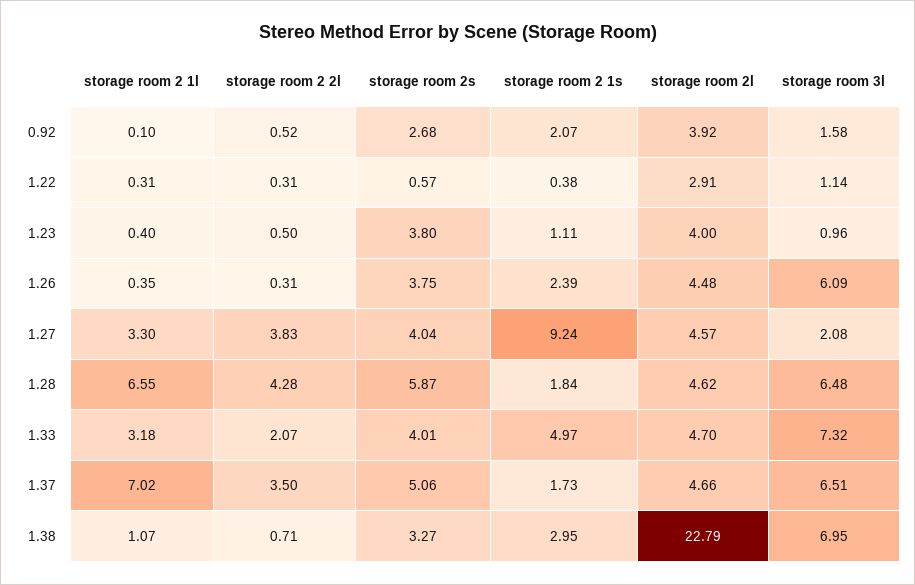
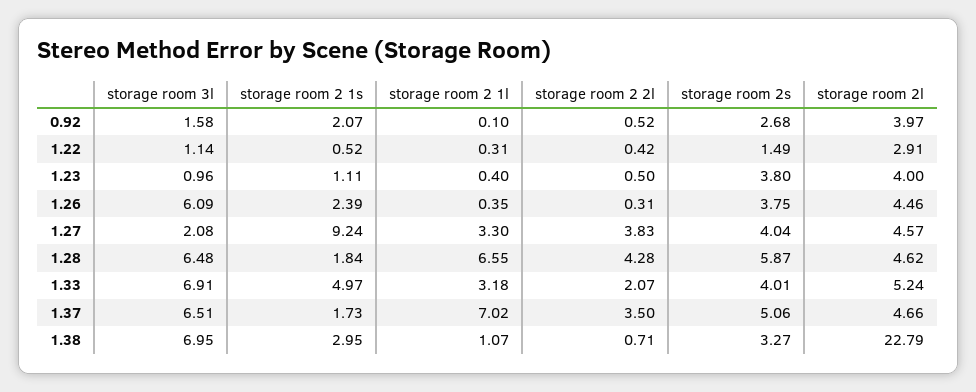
storage room 2l, 0.92: 3.92 -> 3.97
storage room 2 2l, 1.22: 0.31 -> 0.42
storage room 2s, 1.22: 0.57 -> 1.49
storage room 2 1s, 1.22: 0.38 -> 0.52
storage room 2l, 1.26: 4.48 -> 4.46
storage room 2l, 1.33: 4.7 -> 5.24
storage room 3l, 1.33: 7.32 -> 6.91

